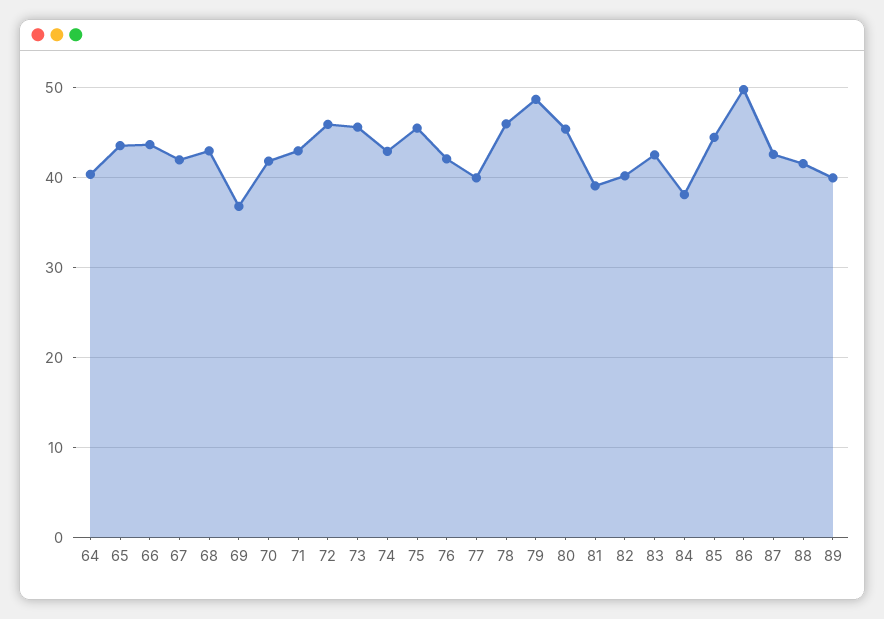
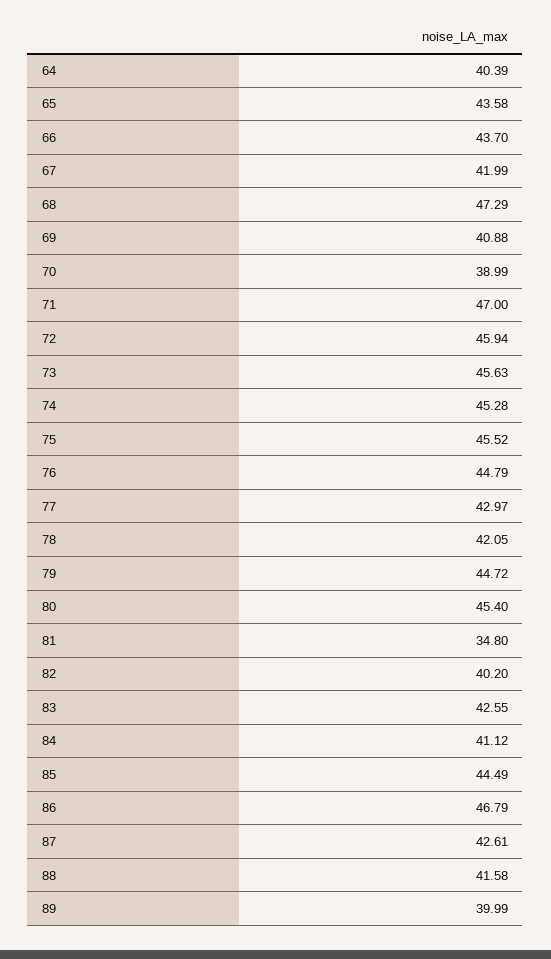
68: 43 -> 47.29
69: 37 -> 40.88
70: 42 -> 38.99
71: 43 -> 47
74: 43 -> 45.28
76: 42 -> 44.79
77: 40 -> 42.97
78: 46 -> 42.05
79: 49 -> 44.72
81: 39 -> 34.8
84: 38 -> 41.12
86: 50 -> 46.79

